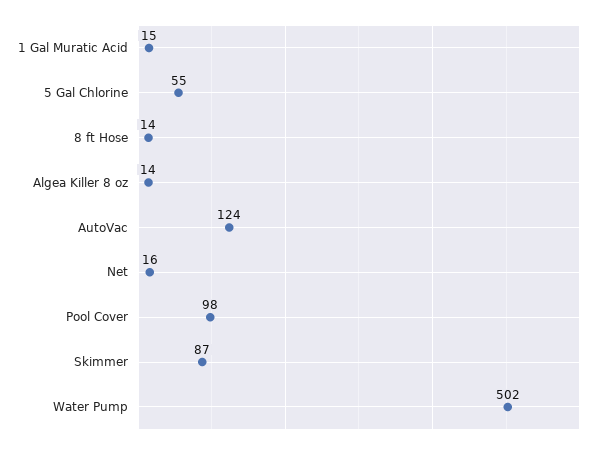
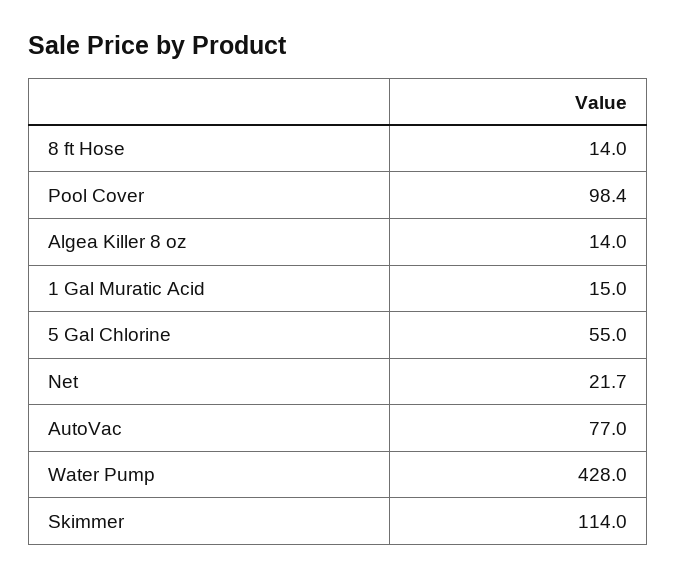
AutoVac: 124 -> 77
Net: 16 -> 21.7
Skimmer: 87 -> 114
Water Pump: 502 -> 428

